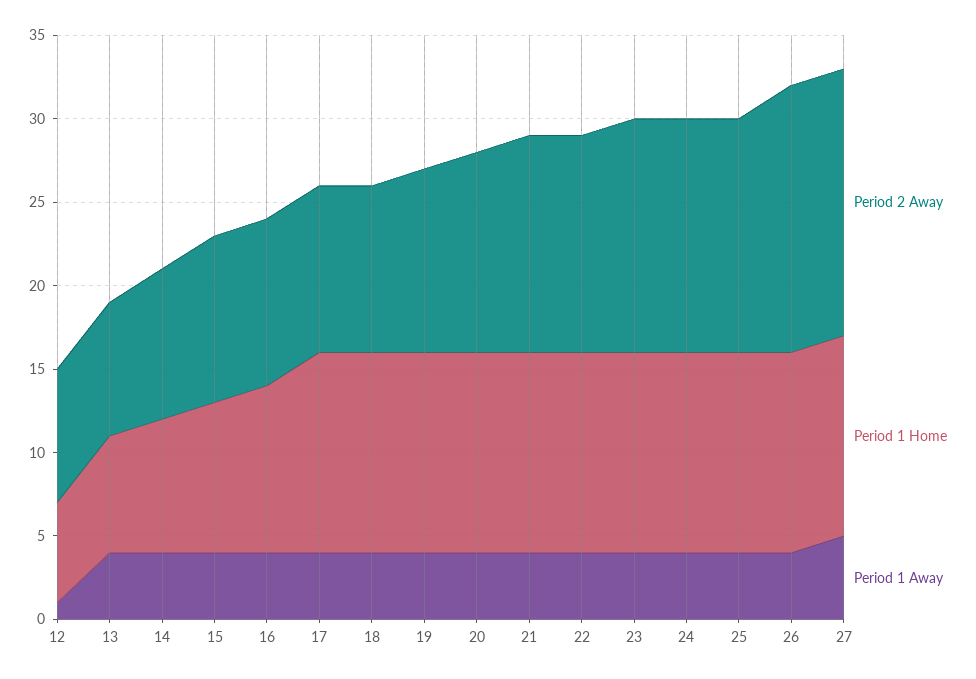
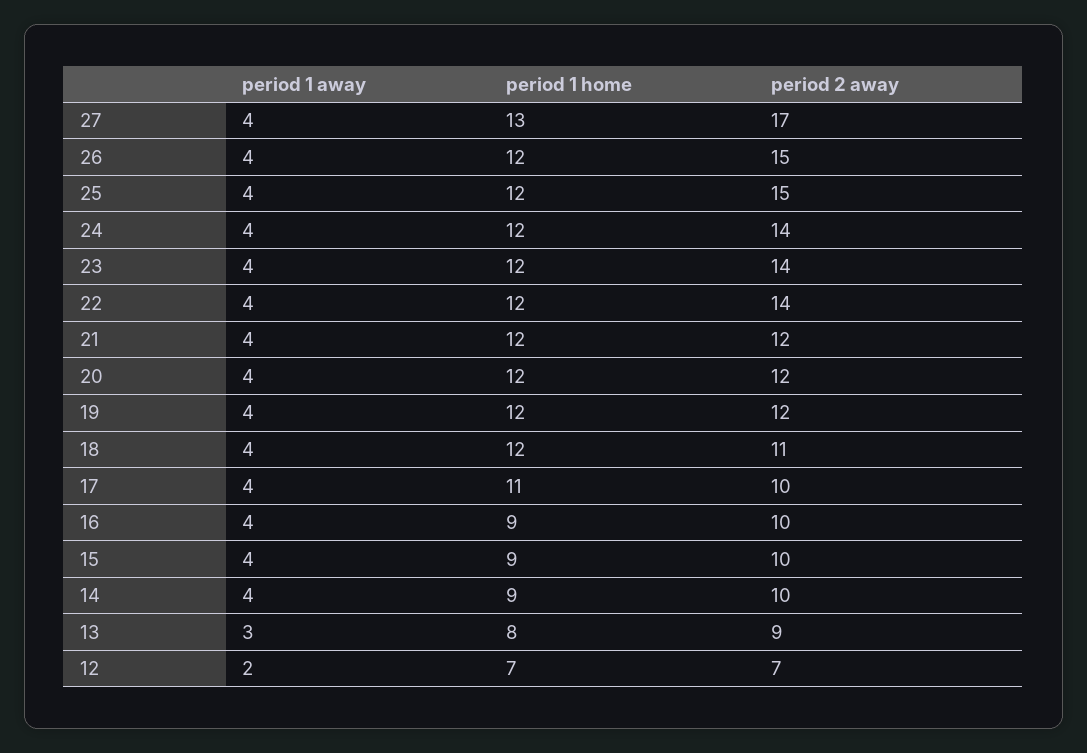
Period 2 Away, 12: 8 -> 7
Period 1 Home, 12: 6 -> 7
Period 1 Away, 12: 1 -> 2
Period 2 Away, 13: 8 -> 9
Period 1 Home, 13: 7 -> 8
Period 1 Away, 13: 4 -> 3
Period 2 Away, 14: 9 -> 10
Period 1 Home, 14: 8 -> 9
Period 1 Home, 16: 10 -> 9
Period 1 Home, 17: 12 -> 11
Period 2 Away, 18: 10 -> 11
Period 2 Away, 19: 11 -> 12
Period 2 Away, 21: 13 -> 12
Period 2 Away, 22: 13 -> 14
Period 2 Away, 25: 14 -> 15
Period 2 Away, 26: 16 -> 15
Period 2 Away, 27: 16 -> 17
Period 1 Home, 27: 12 -> 13
Period 1 Away, 27: 5 -> 4

